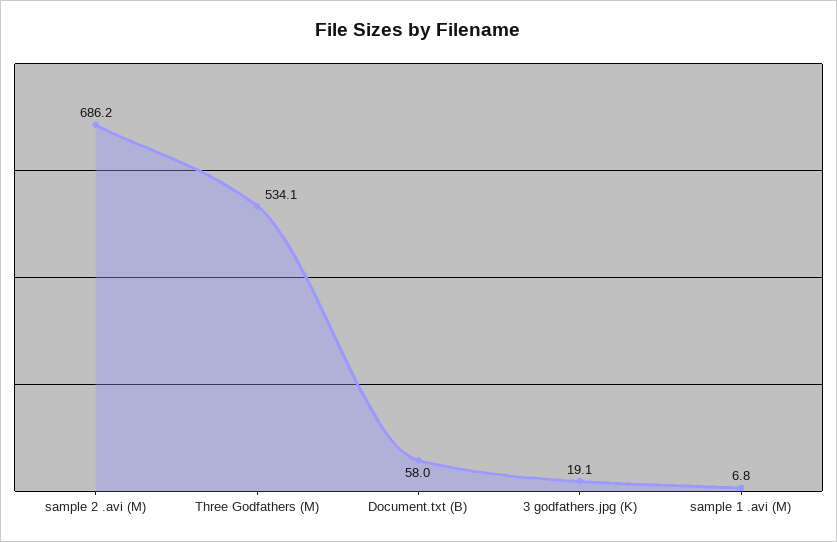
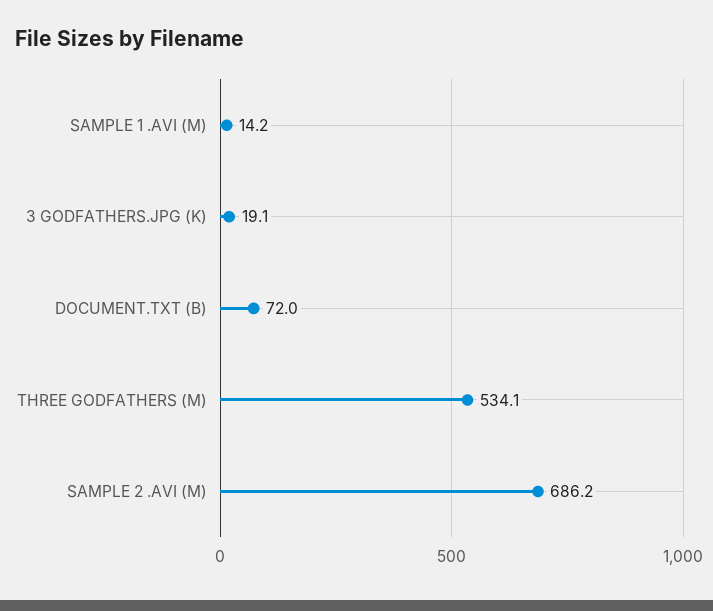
Document.txt (B): 58 -> 72
sample 1 .avi (M): 6.8 -> 14.2

